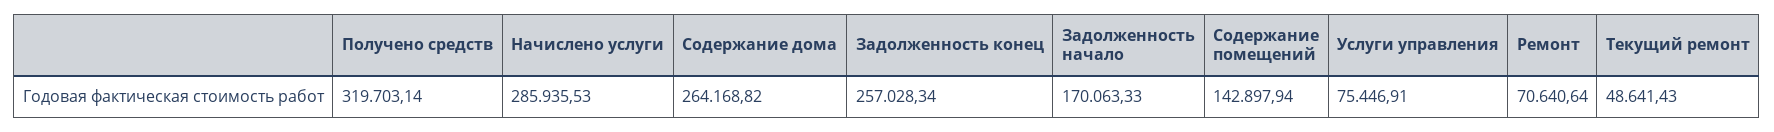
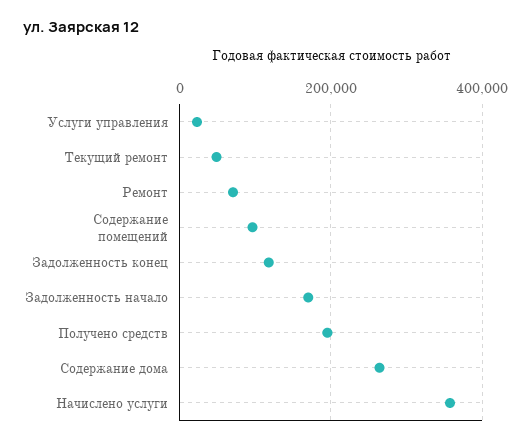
Получено средств: 319703.14 -> 200000
Начислено услуги: 285935.53 -> 360000
Задолженность конец: 257028.34 -> 120000
Содержание помещений: 142897.94 -> 100000
Услуги управления: 75446.91 -> 20000

